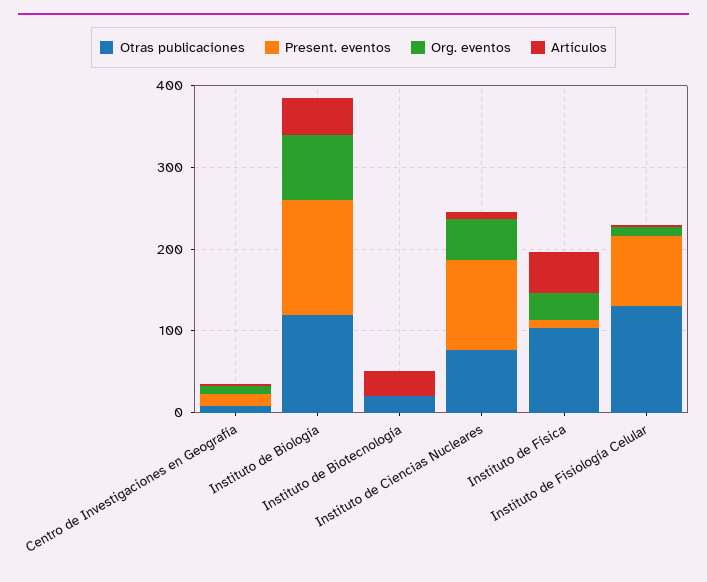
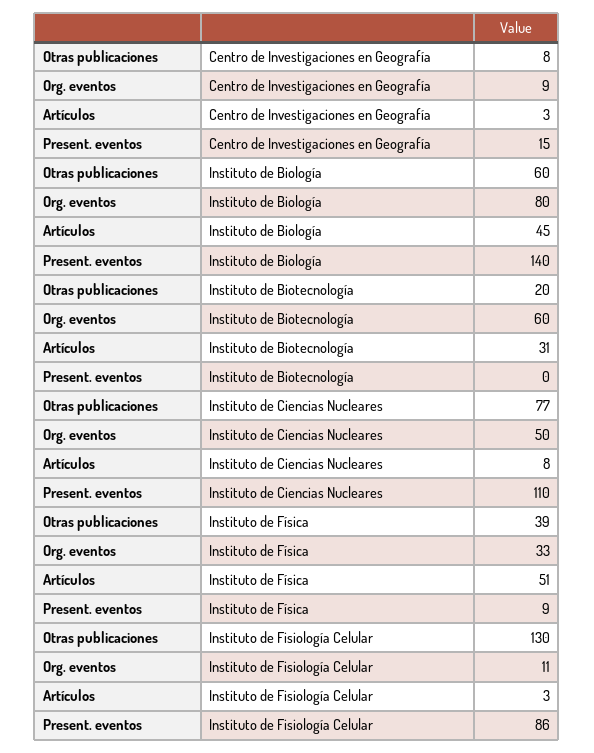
Otras publicaciones, Instituto de Biología: 120 -> 60
Org. eventos, Instituto de Biotecnología: 0 -> 60
Otras publicaciones, Instituto de Física: 100 -> 39

